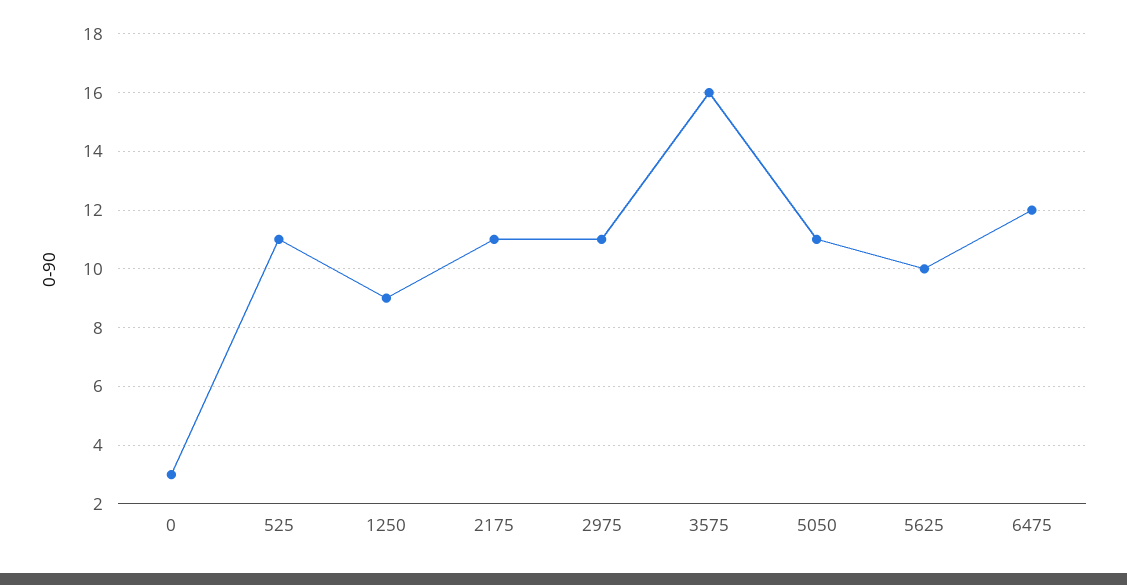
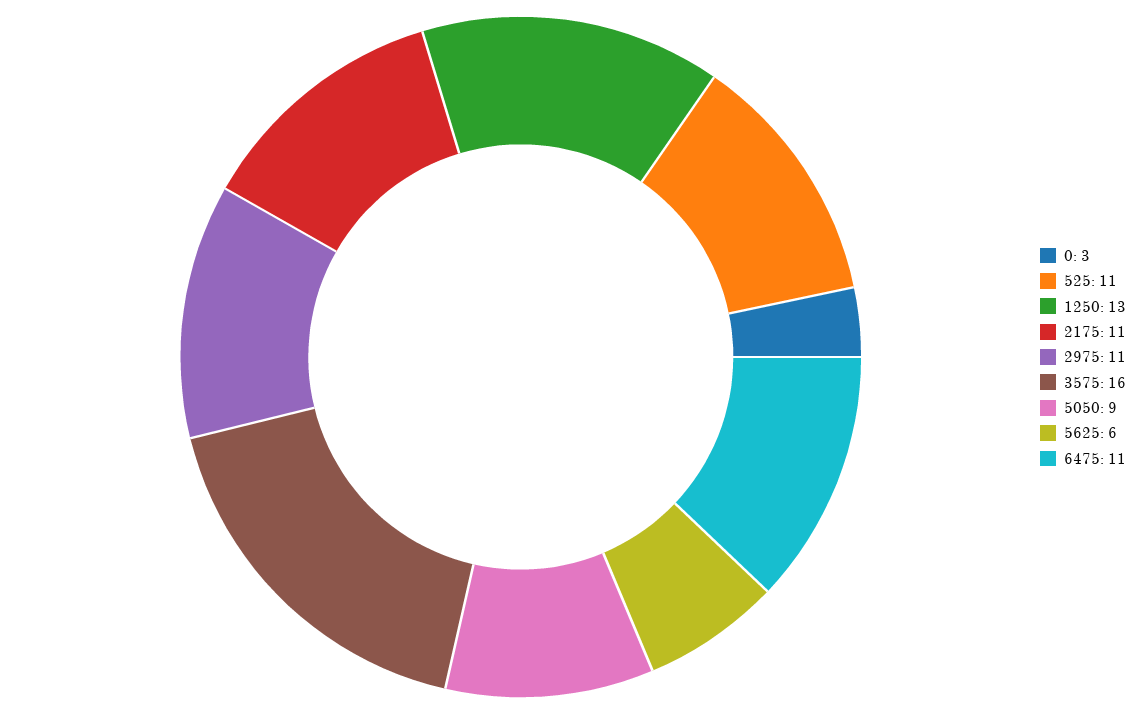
1250: 9 -> 13
5050: 11 -> 9
5625: 10 -> 6
6475: 12 -> 11

